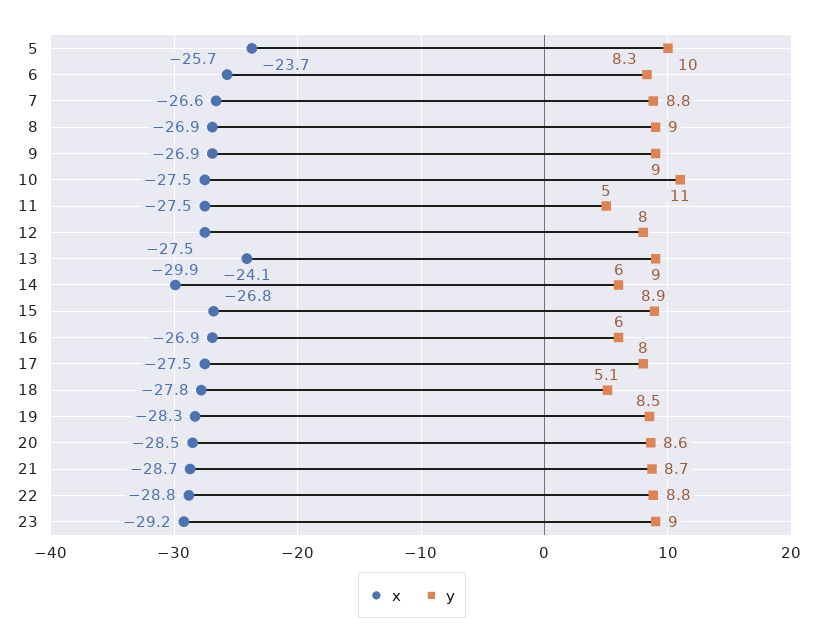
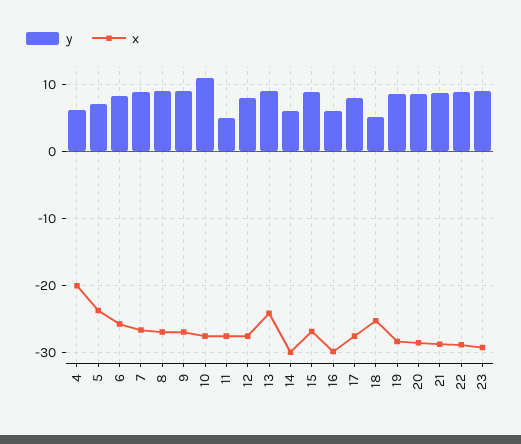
y, 5: 10 -> 7
x, 16: -26.9 -> -30
x, 18: -27.8 -> -25
y, 4: none -> 6
x, 4: none -> -20

